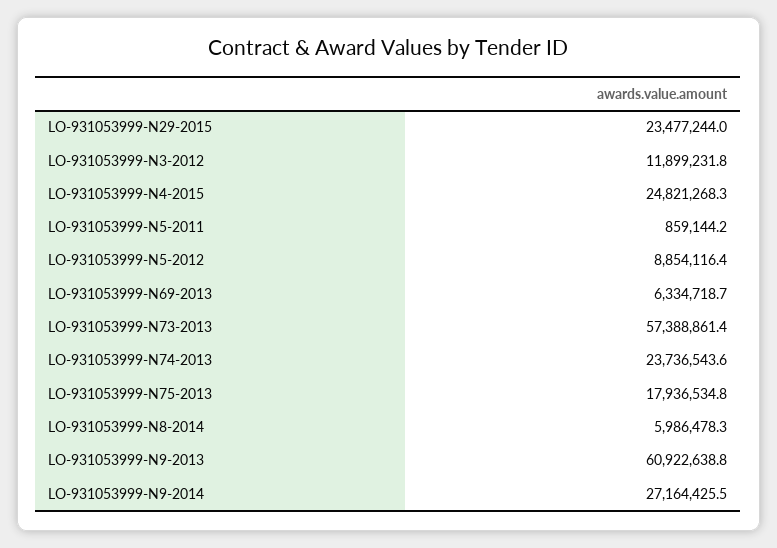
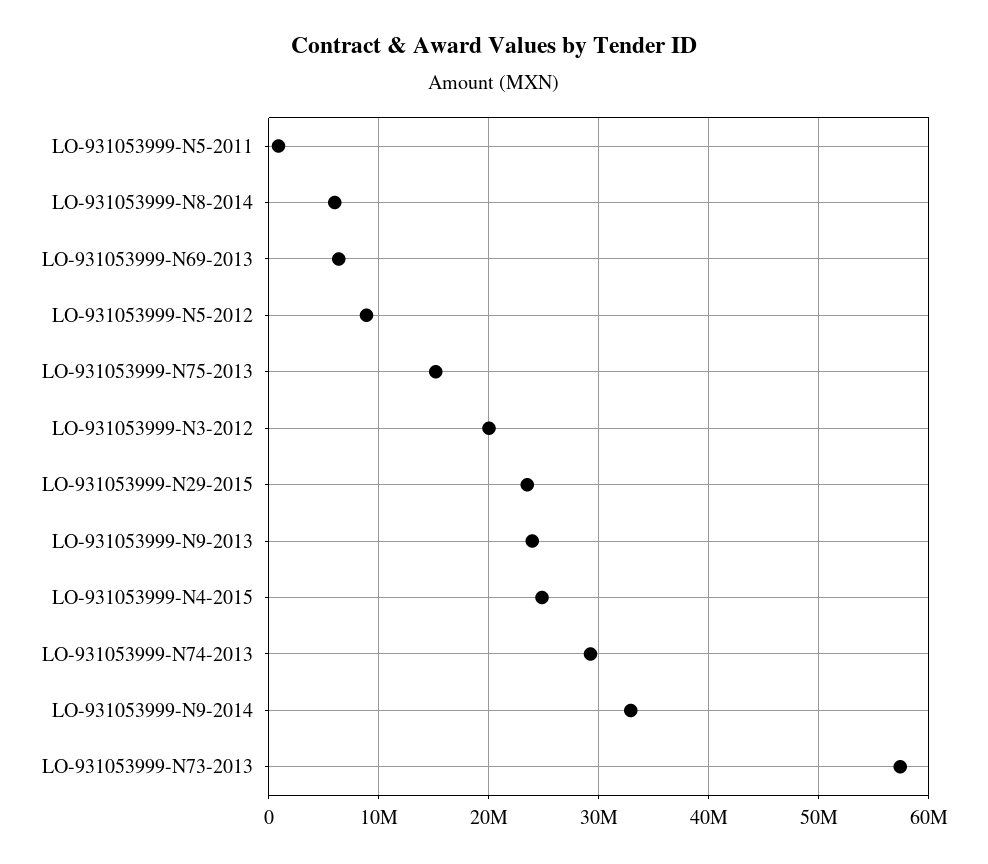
LO-931053999-N3-2012: 11899231.8 -> 20000000
LO-931053999-N74-2013: 23736543.6 -> 29000000
LO-931053999-N75-2013: 17936534.8 -> 15000000
LO-931053999-N9-2013: 60922638.8 -> 24000000
LO-931053999-N9-2014: 27164425.5 -> 33000000

